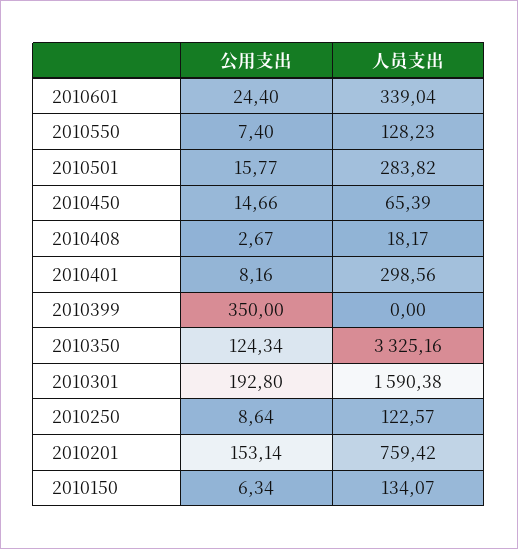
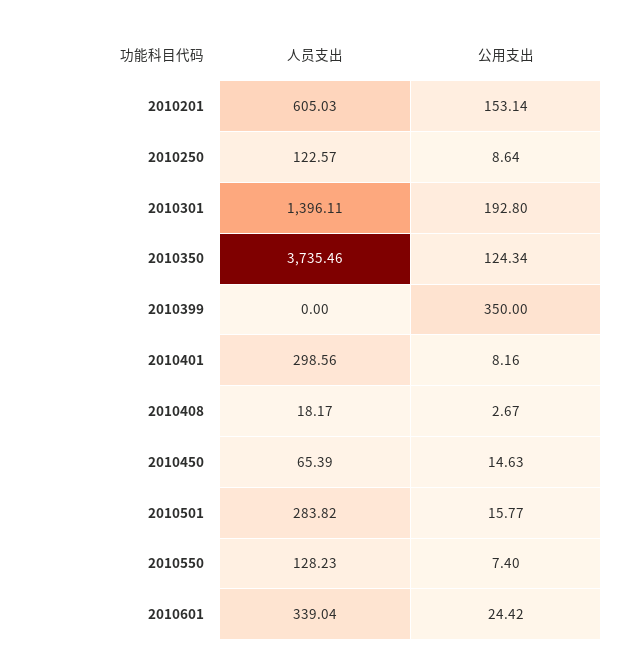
公用支出, 2010601: 24.4 -> 24.42
公用支出, 2010450: 14.66 -> 14.63
人员支出, 2010350: 3325.16 -> 3735.46
人员支出, 2010301: 1590.38 -> 1396.11
人员支出, 2010201: 759.42 -> 605.03
公用支出, 2010150: 6.34 -> none
人员支出, 2010150: 134.07 -> none

